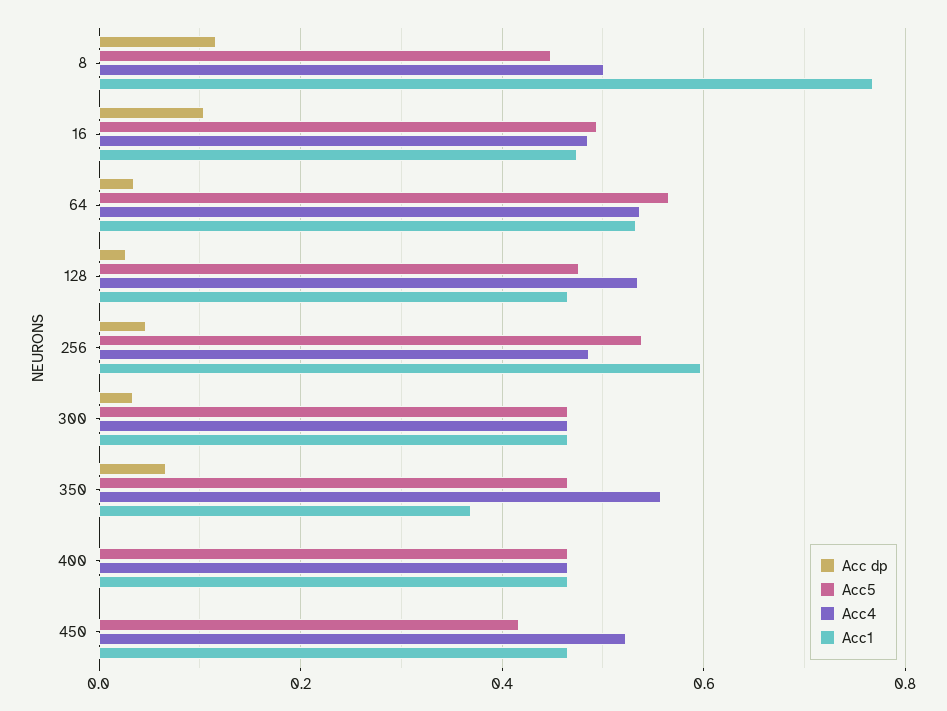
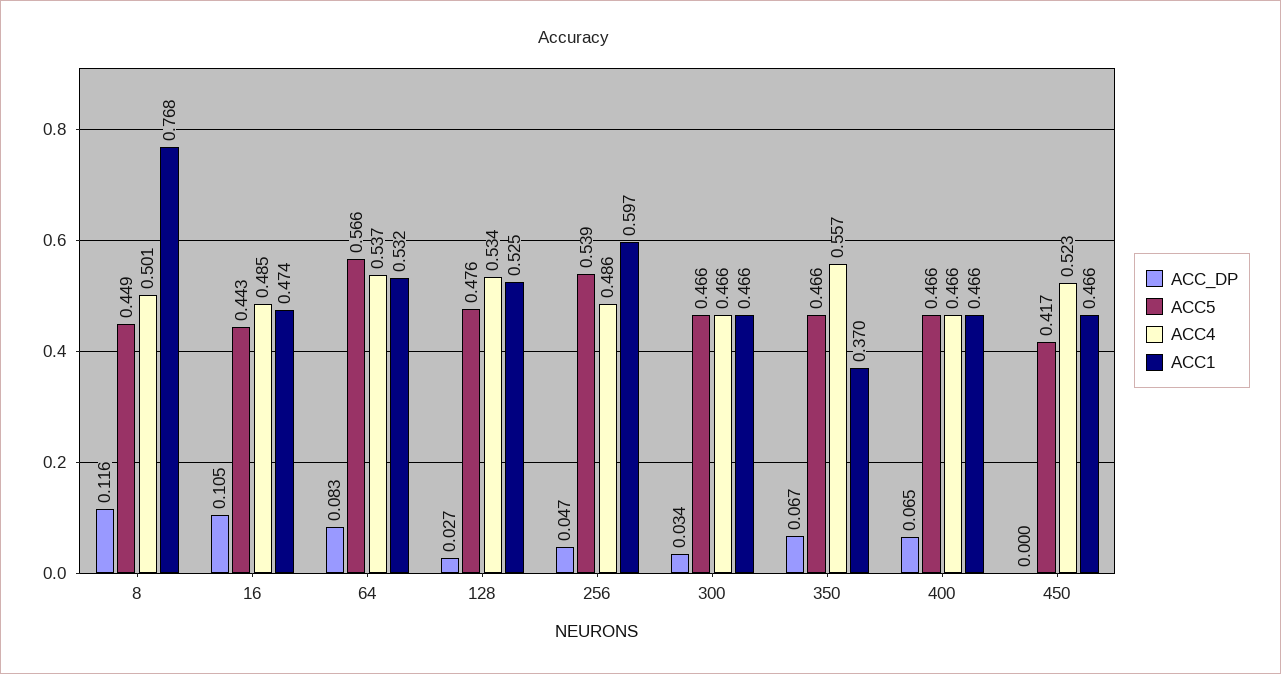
Acc5, 16: 0.5 -> 0.443
Acc dp, 64: 0.04 -> 0.083
Acc1, 128: 0.46 -> 0.525
Acc dp, 400: 0 -> 0.065

